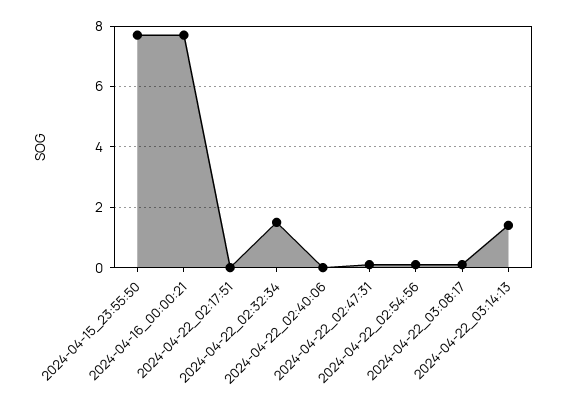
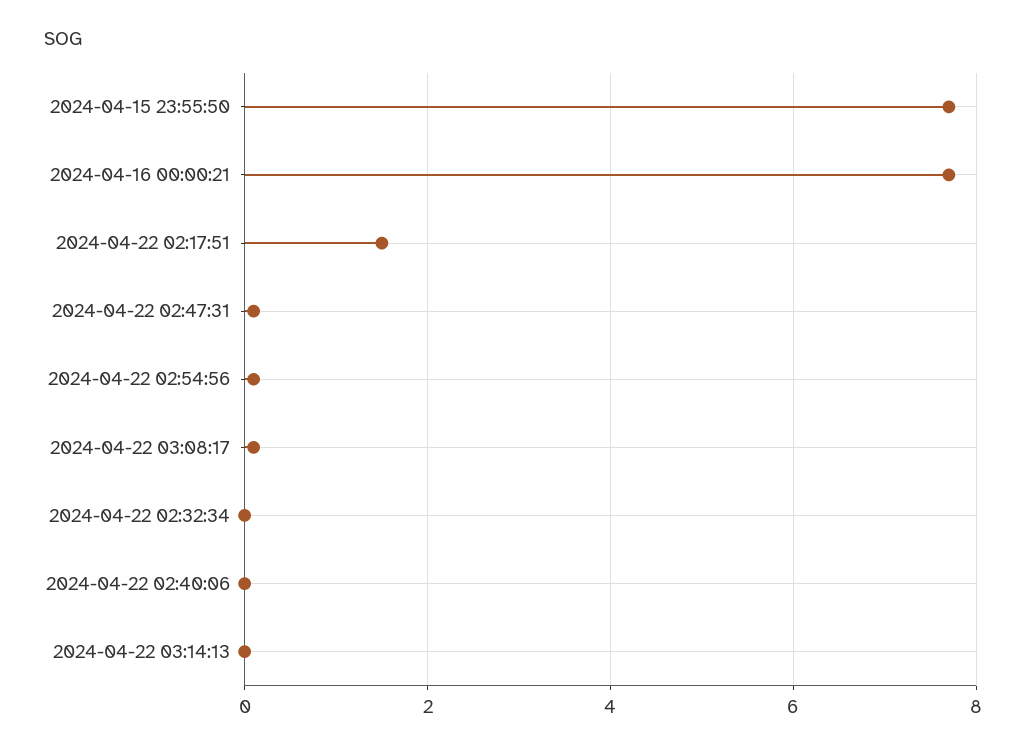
2024-04-22_02:17:51: 0 -> 1.5
2024-04-22_02:32:34: 1.5 -> 0
2024-04-22_03:14:13: 1.5 -> 0

